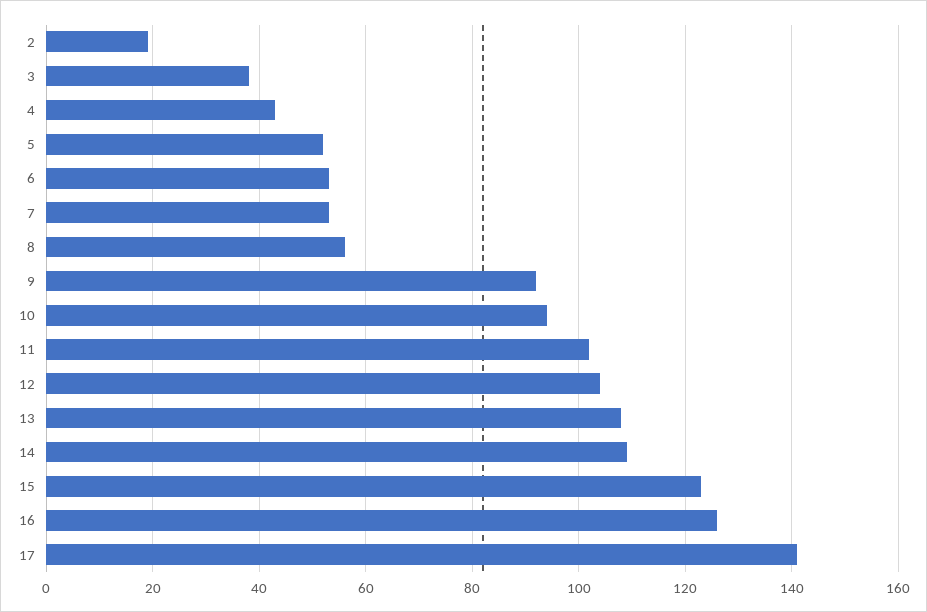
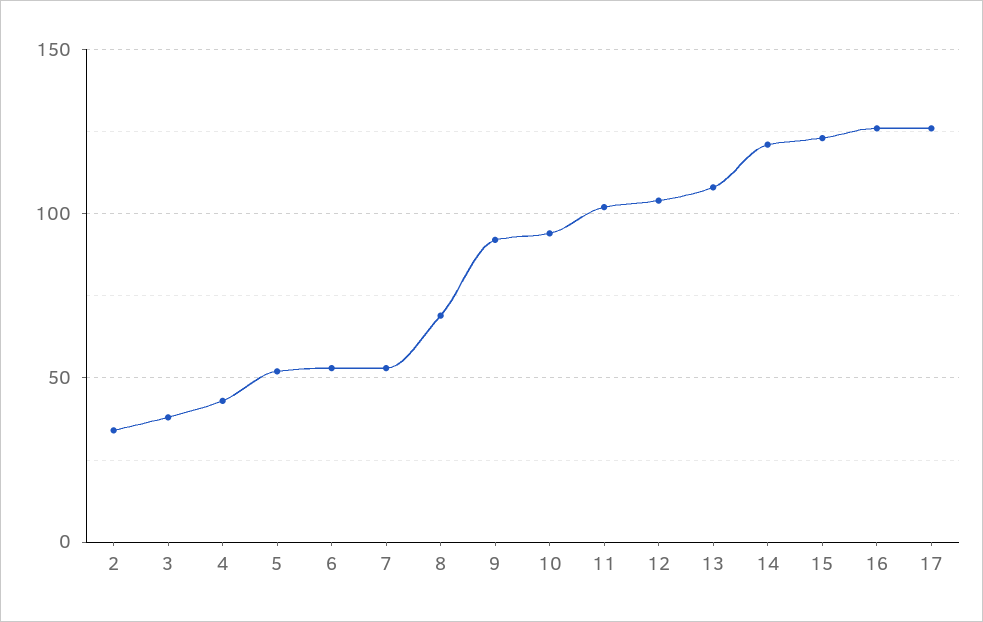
2: 20 -> 35
8: 55 -> 70
14: 110 -> 120
17: 140 -> 125

